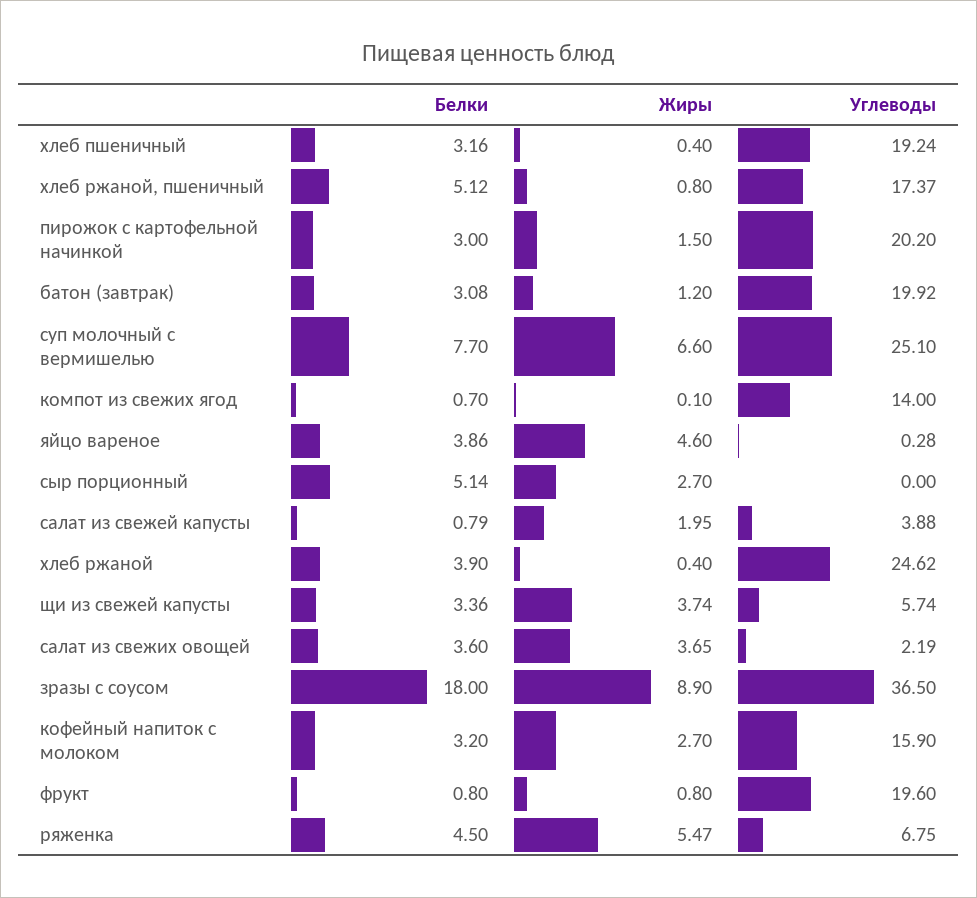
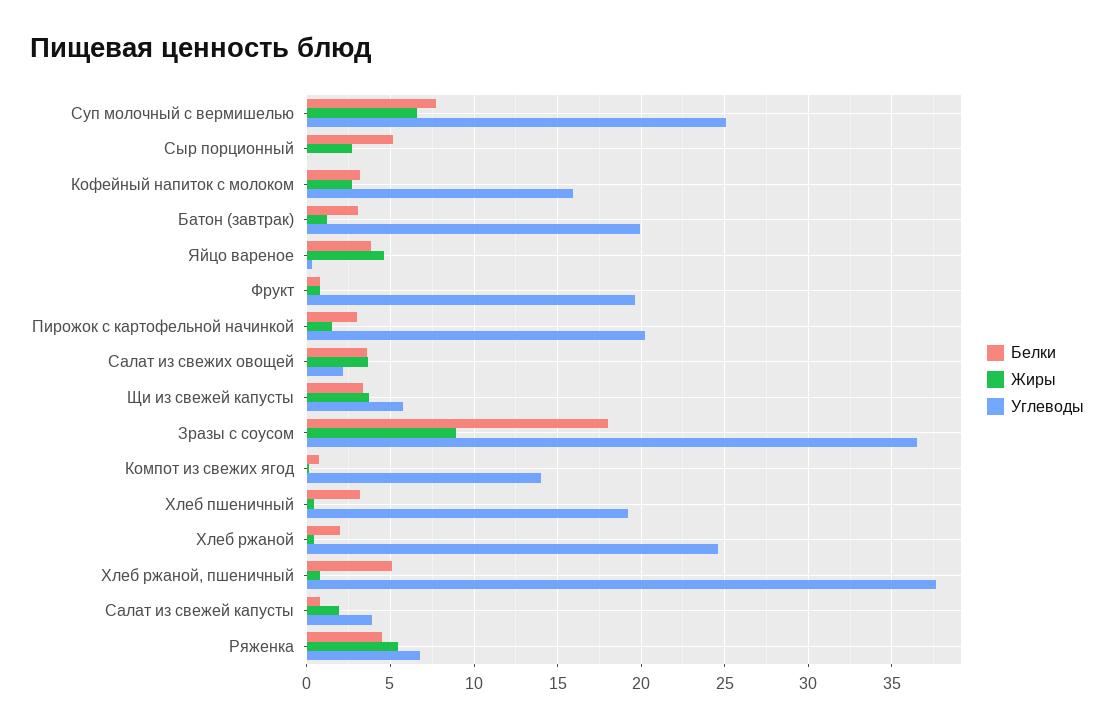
Углеводы, хлеб ржаной, пшеничный: 17.37 -> 37.5
Белки, хлеб ржаной: 3.9 -> 2

